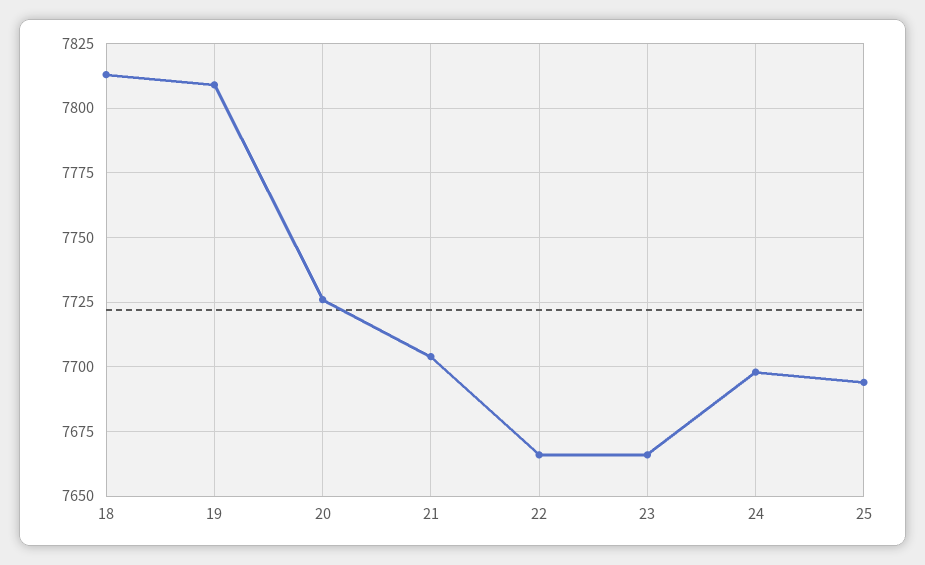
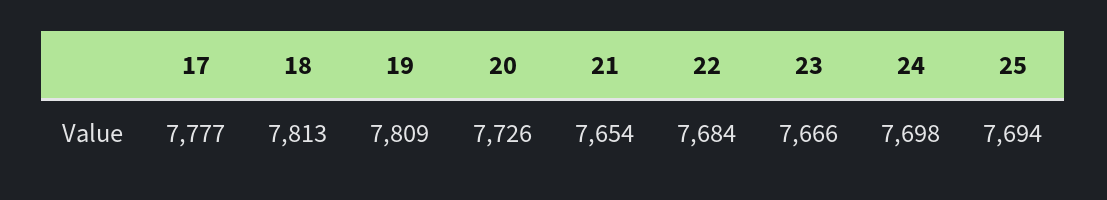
21: 7705 -> 7654
22: 7665 -> 7684
17: none -> 7777

